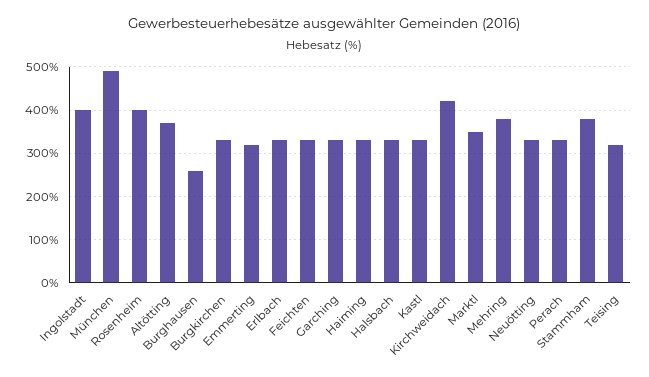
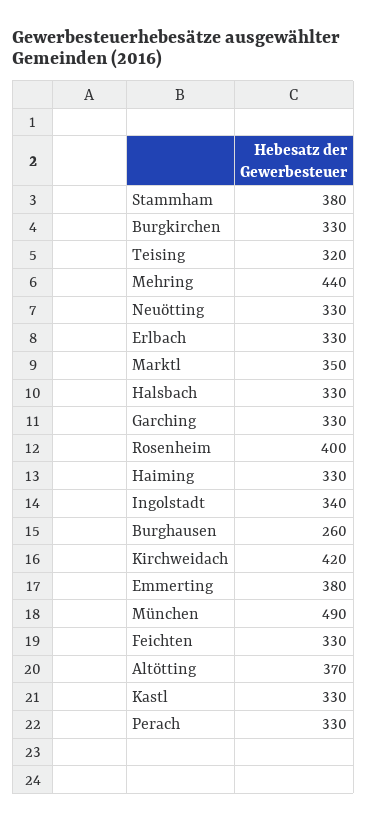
Ingolstadt: 400 -> 340
Emmerting: 320 -> 380
Mehring: 380 -> 440

